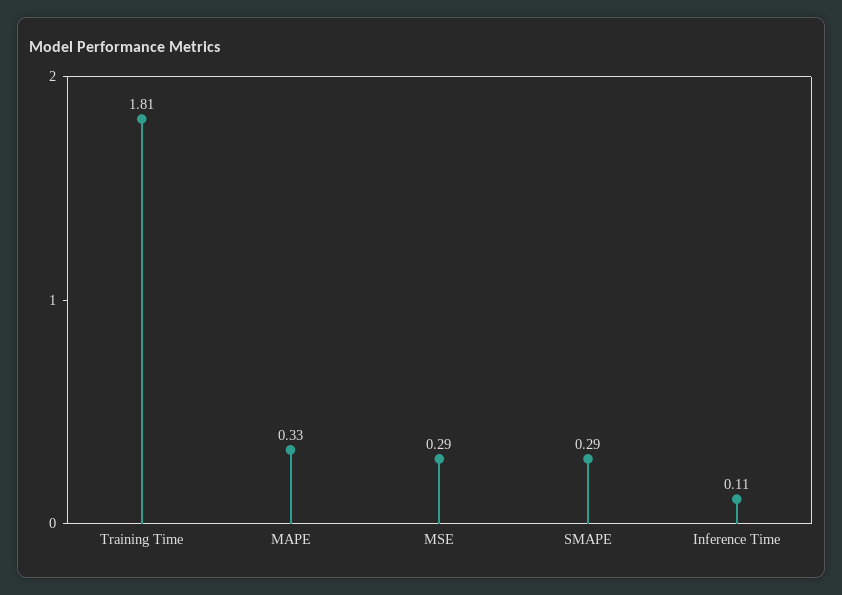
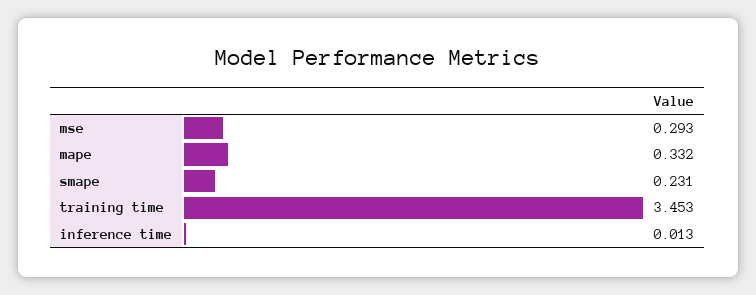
Training Time: 1.81 -> 3.453
SMAPE: 0.29 -> 0.231
Inference Time: 0.11 -> 0.013

